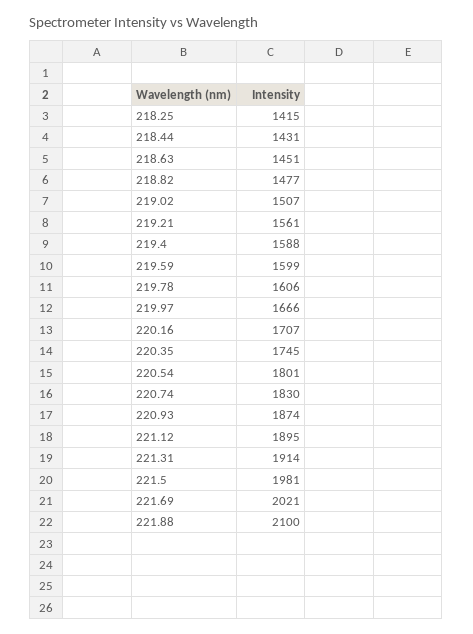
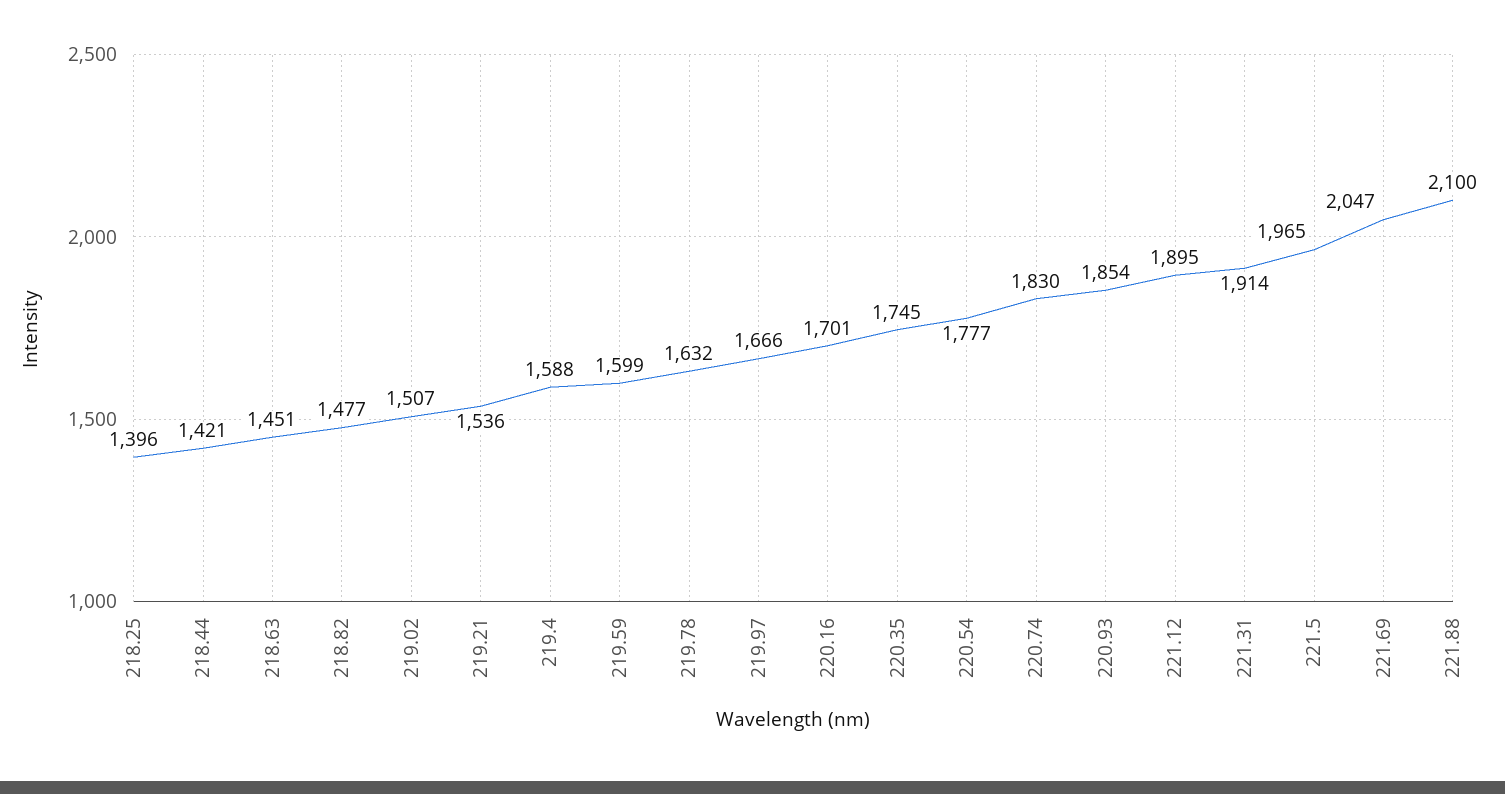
218.25: 1415 -> 1396
218.44: 1431 -> 1421
219.21: 1561 -> 1536
219.78: 1606 -> 1632
220.16: 1707 -> 1701
220.54: 1801 -> 1777
220.93: 1874 -> 1854
221.5: 1981 -> 1965
221.69: 2021 -> 2047

